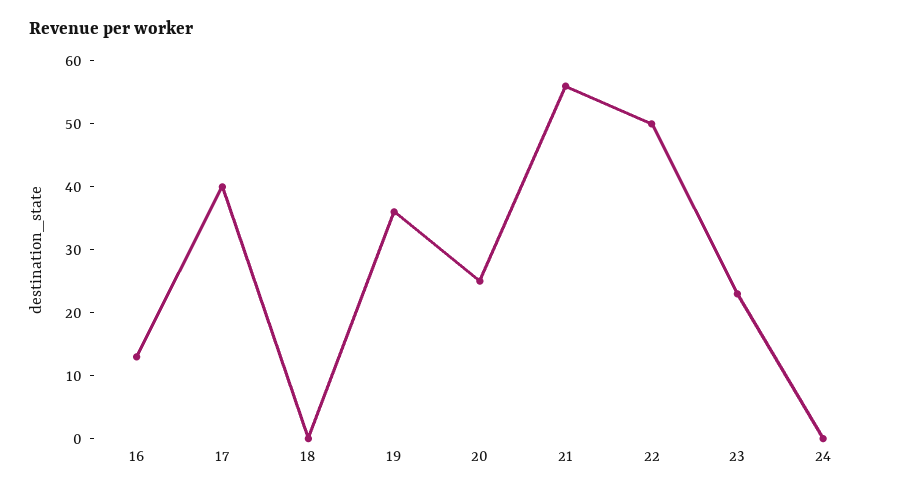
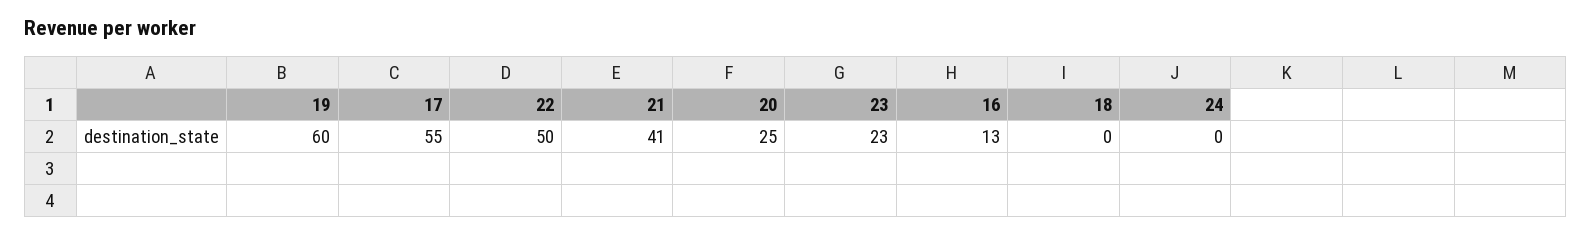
17: 40 -> 55
19: 35 -> 60
21: 55 -> 41

